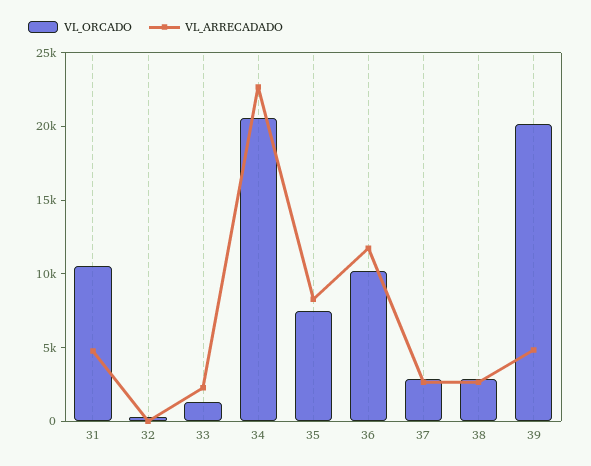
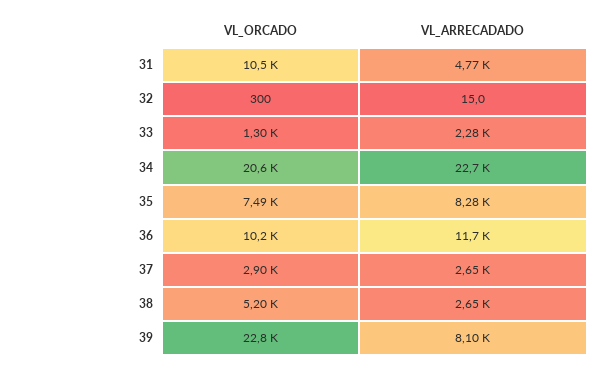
VL_ORCADO, 38: 3000 -> 5200
VL_ORCADO, 39: 20000 -> 22800
VL_ARRECADADO, 39: 5000 -> 8100

